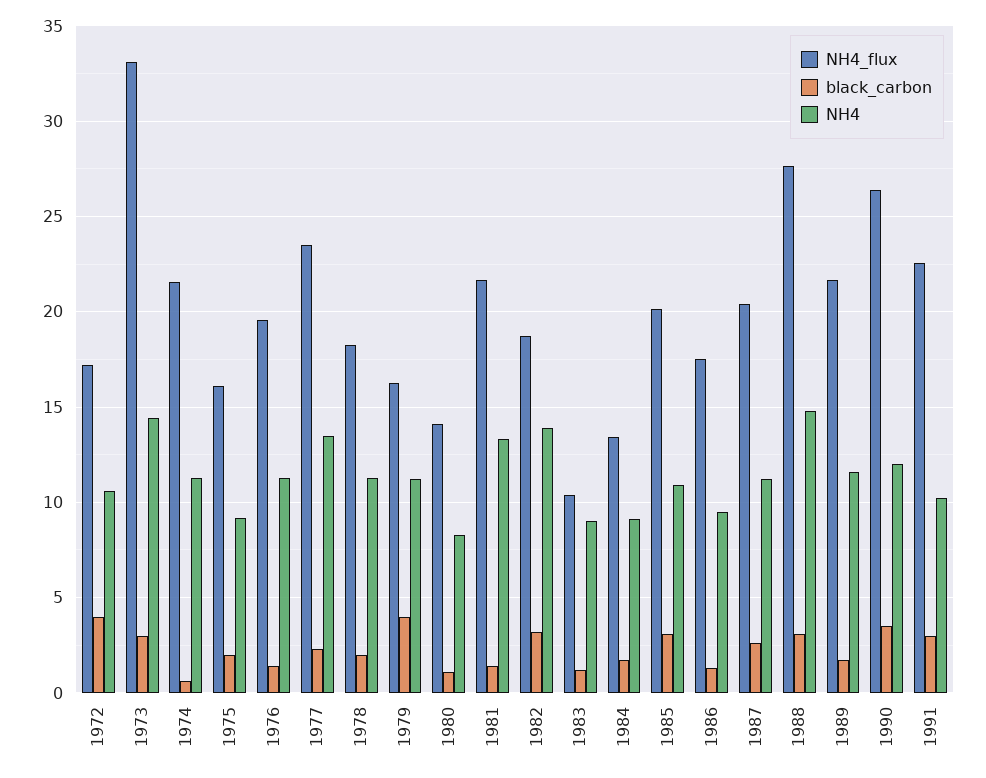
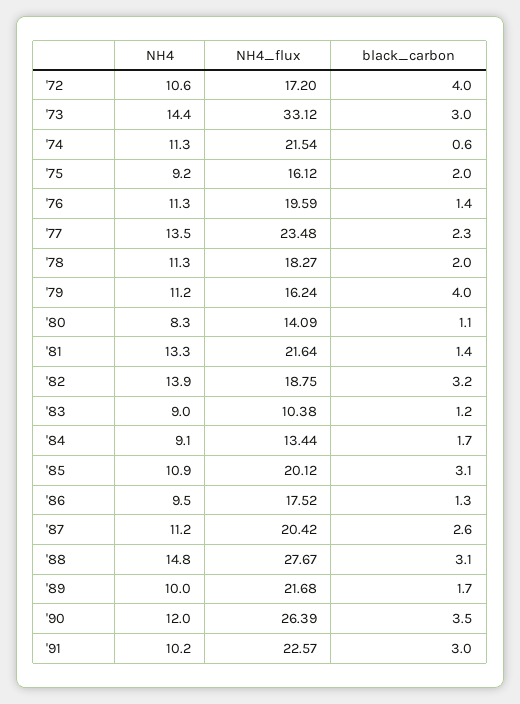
NH4, 1989: 11.5 -> 10

